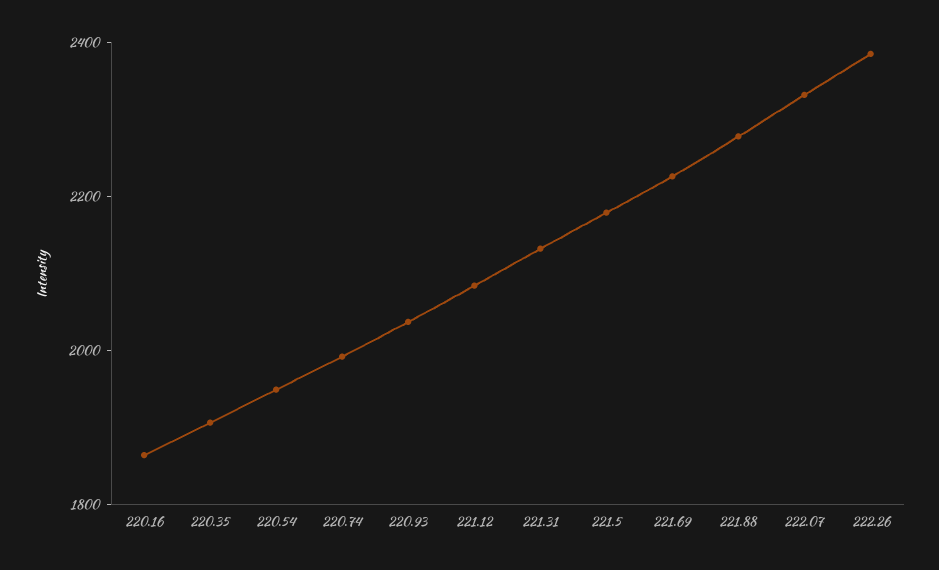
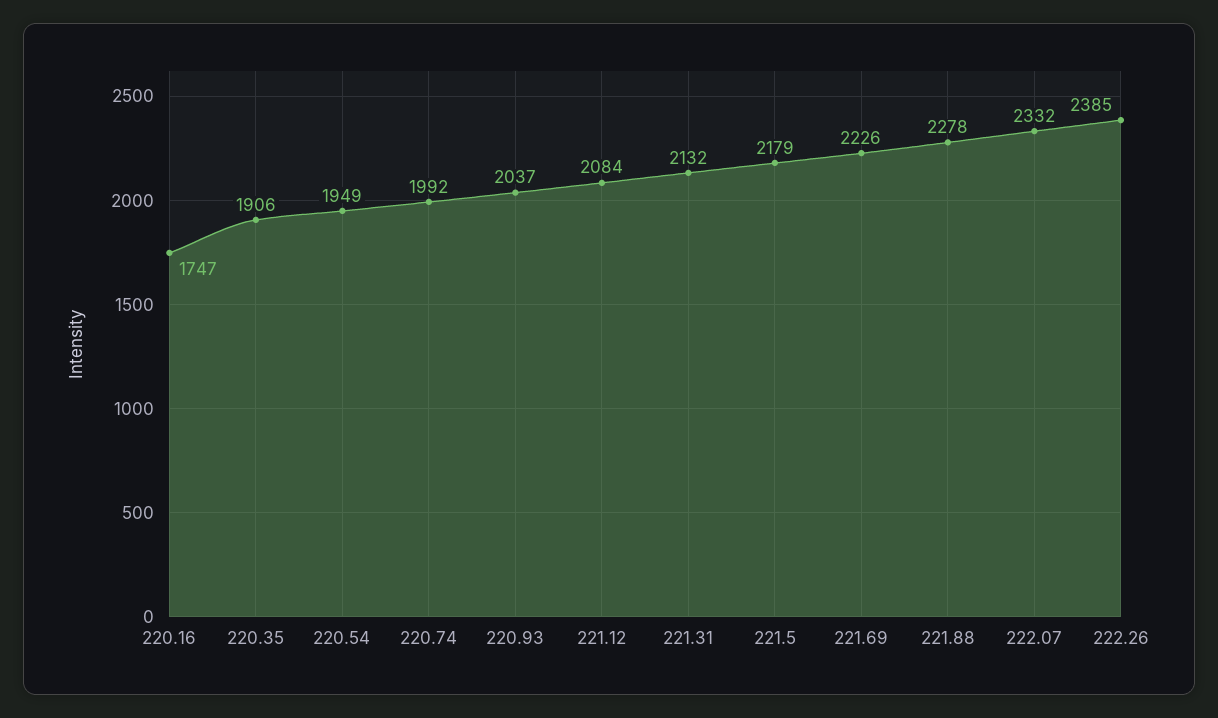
220.16: 1850 -> 1747

